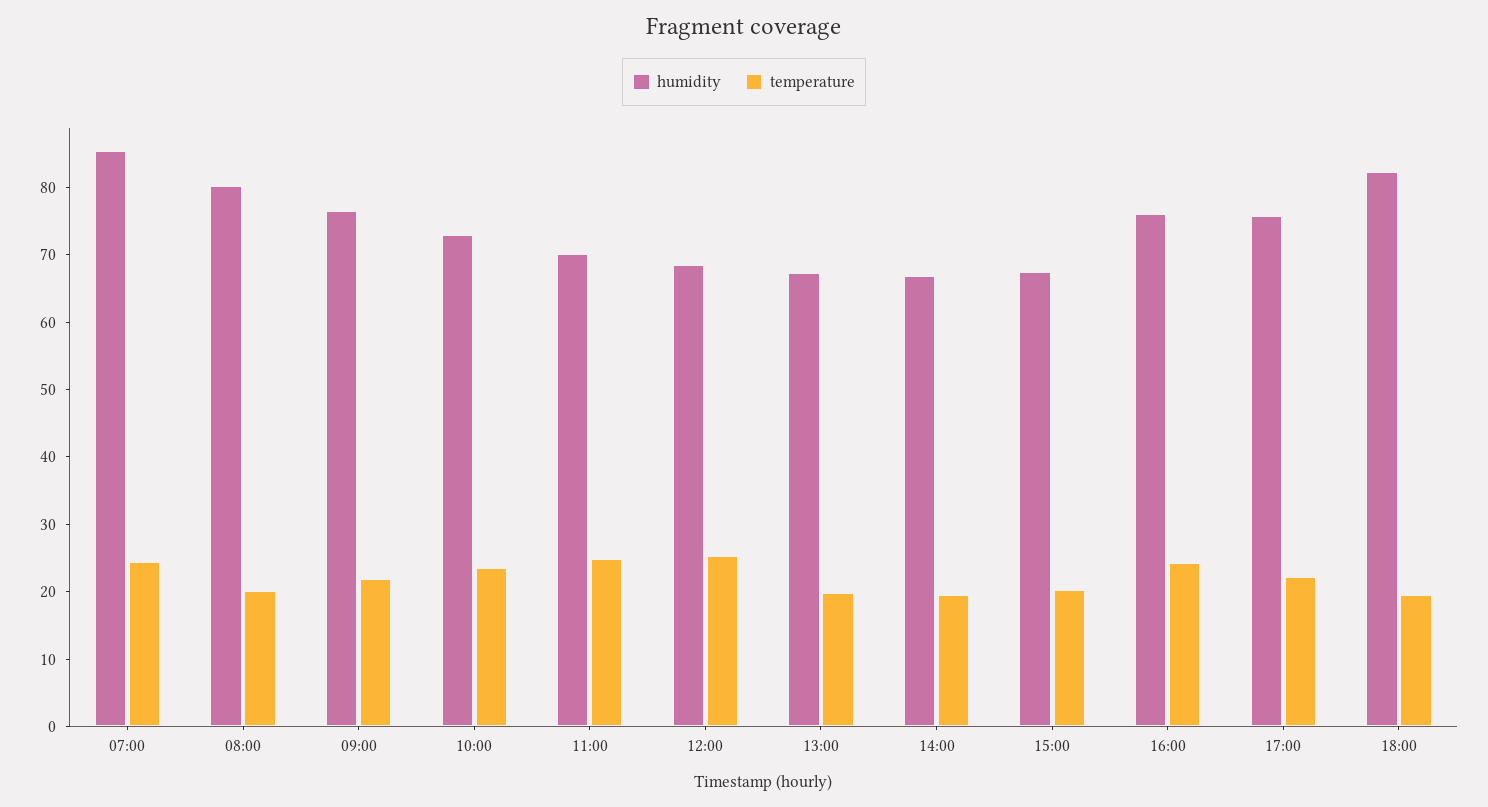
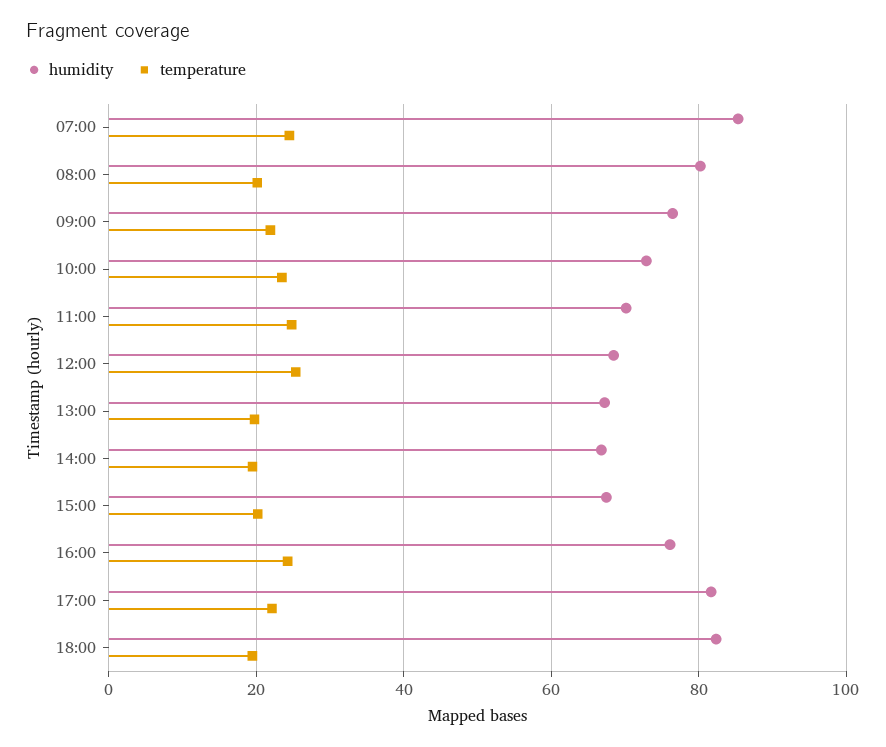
humidity, 17:00: 76 -> 82

